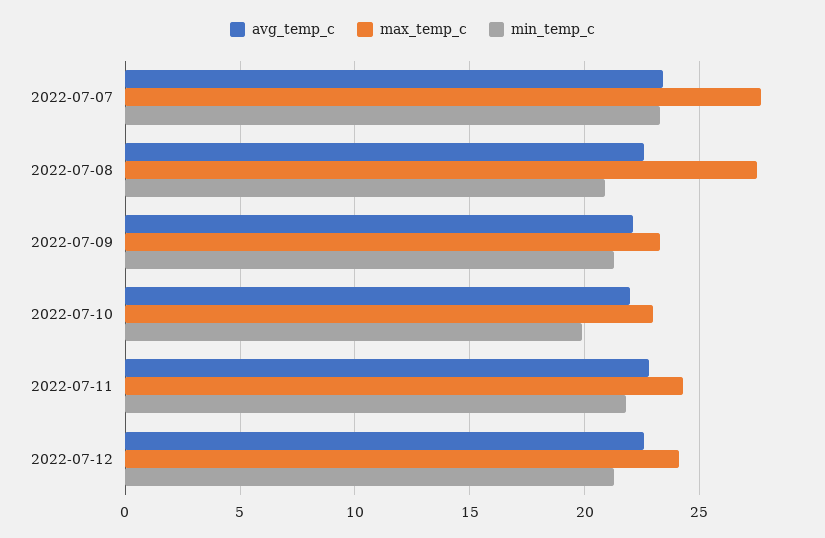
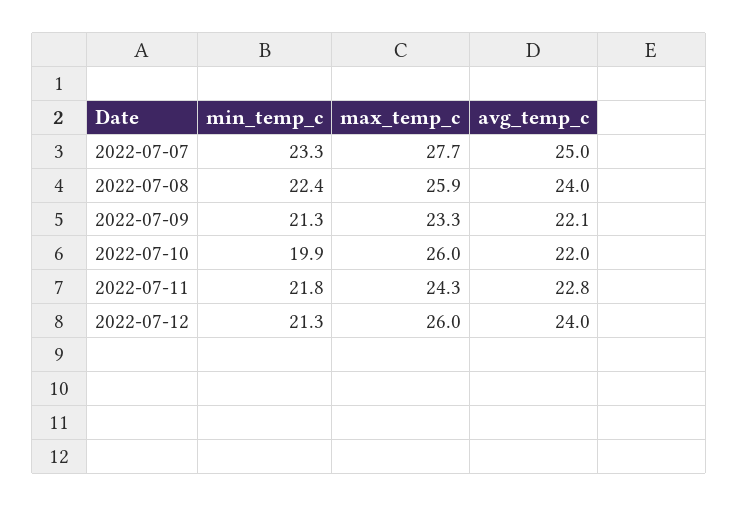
avg_temp_c, 2022-07-07: 23.5 -> 25
avg_temp_c, 2022-07-08: 22.5 -> 24
max_temp_c, 2022-07-08: 27.5 -> 25.9
min_temp_c, 2022-07-08: 21 -> 22.4
max_temp_c, 2022-07-10: 23 -> 26
avg_temp_c, 2022-07-12: 22.5 -> 24
max_temp_c, 2022-07-12: 24 -> 26

